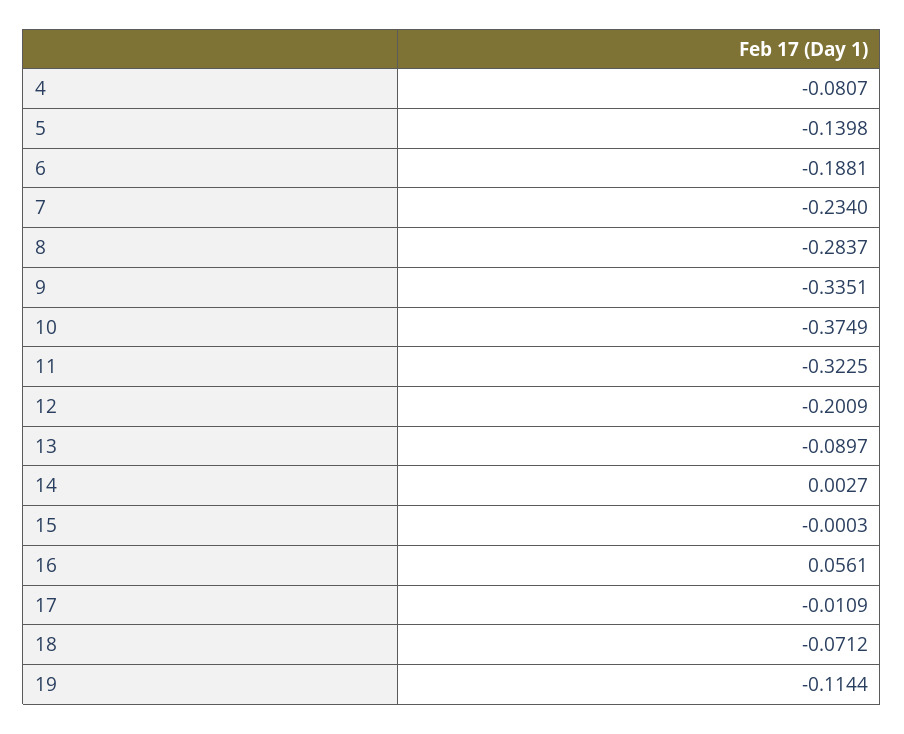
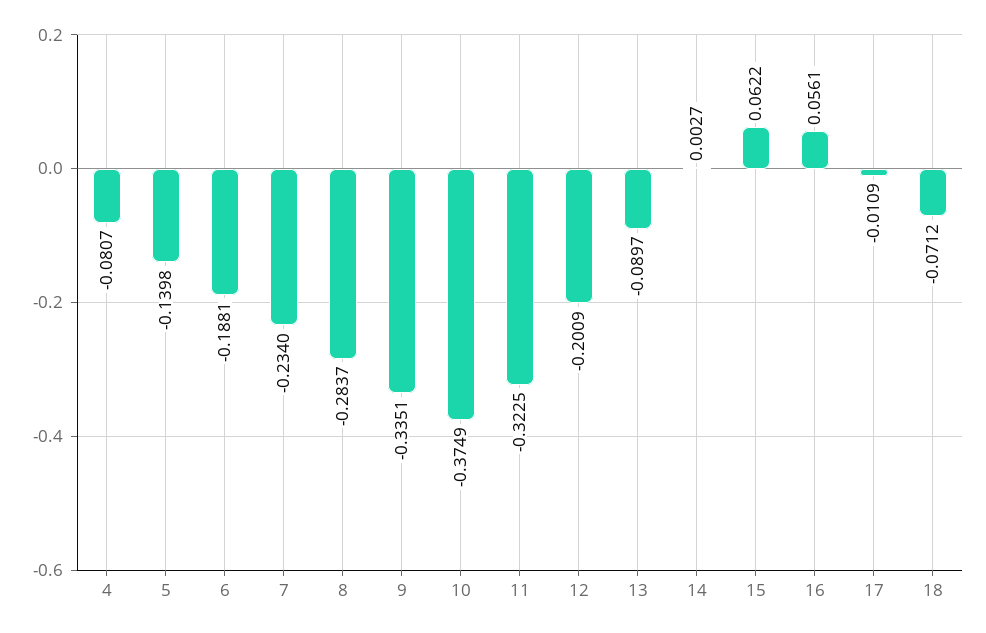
15: -0.0003 -> 0.0622
19: -0.1144 -> none

